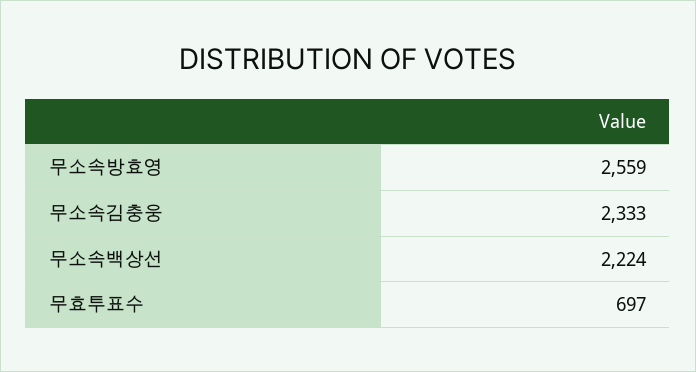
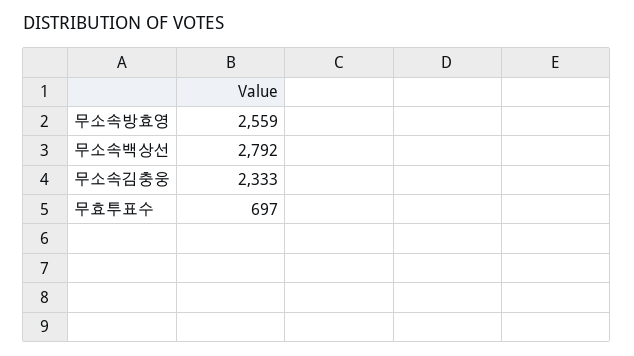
무소속백상선: 2224 -> 2792

